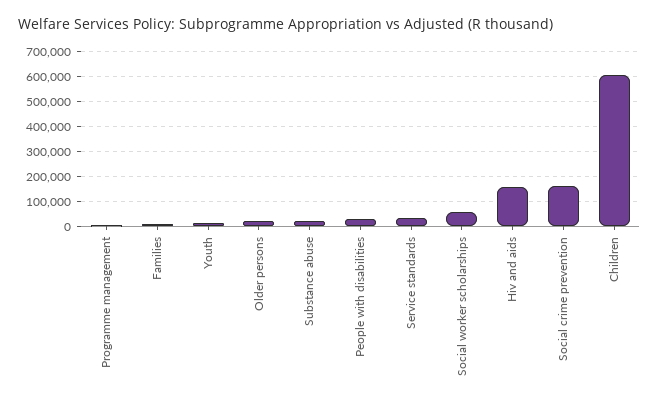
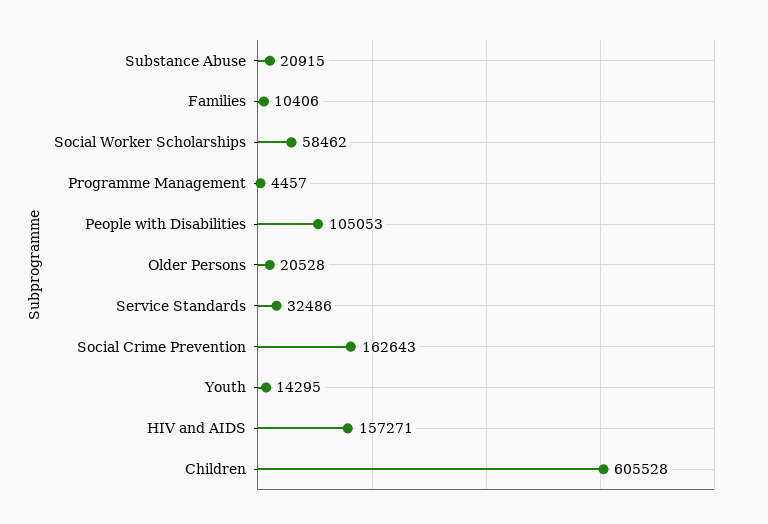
People with disabilities: 25000 -> 105053

